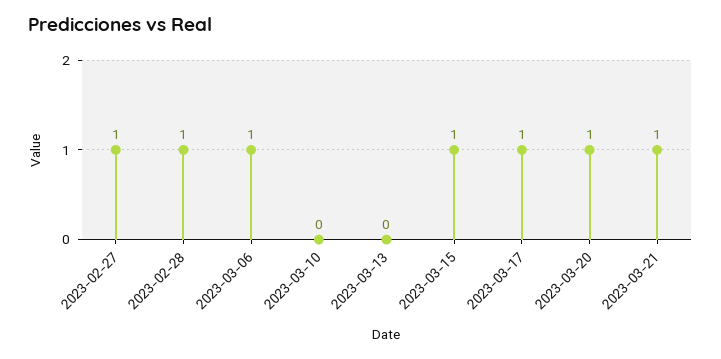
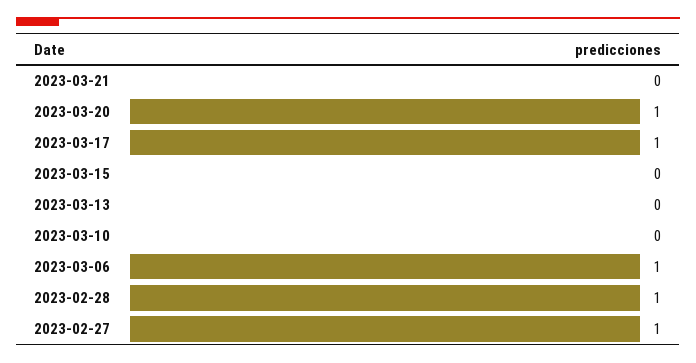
2023-03-15: 1 -> 0
2023-03-21: 1 -> 0

